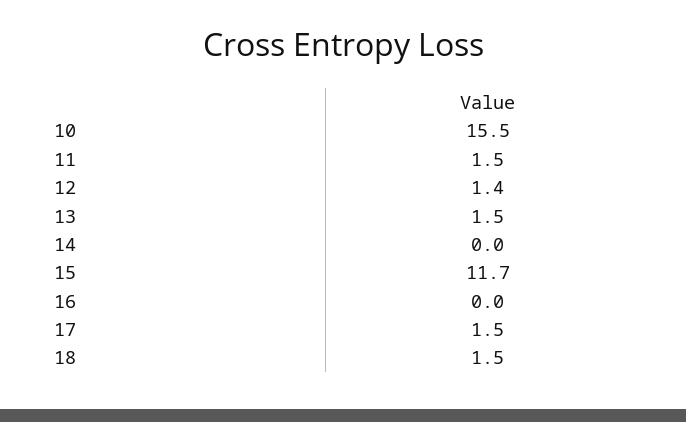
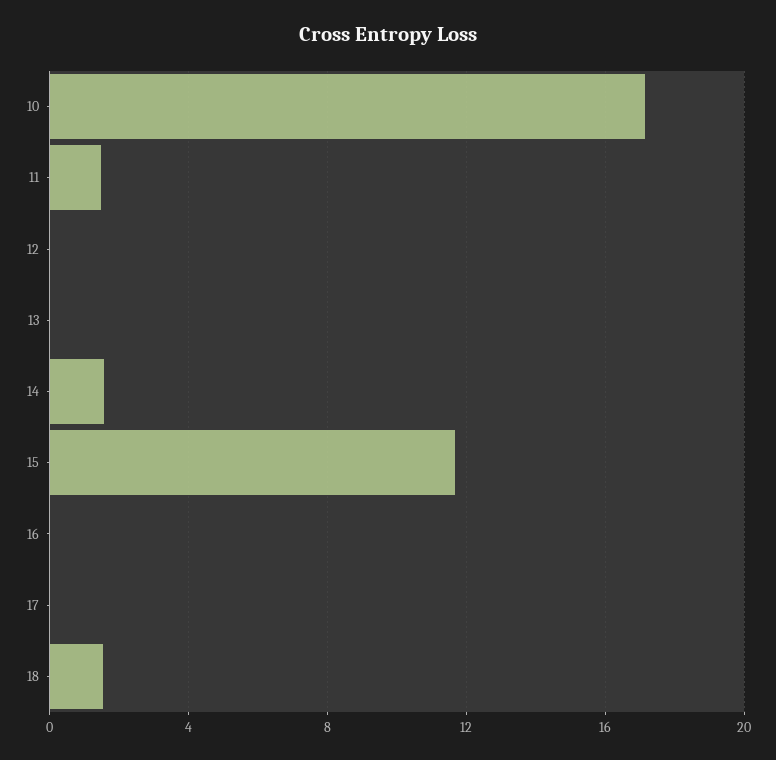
10: 15.5 -> 17
12: 1.4 -> 0
13: 1.5 -> 0
14: 0 -> 1.5
17: 1.5 -> 0

